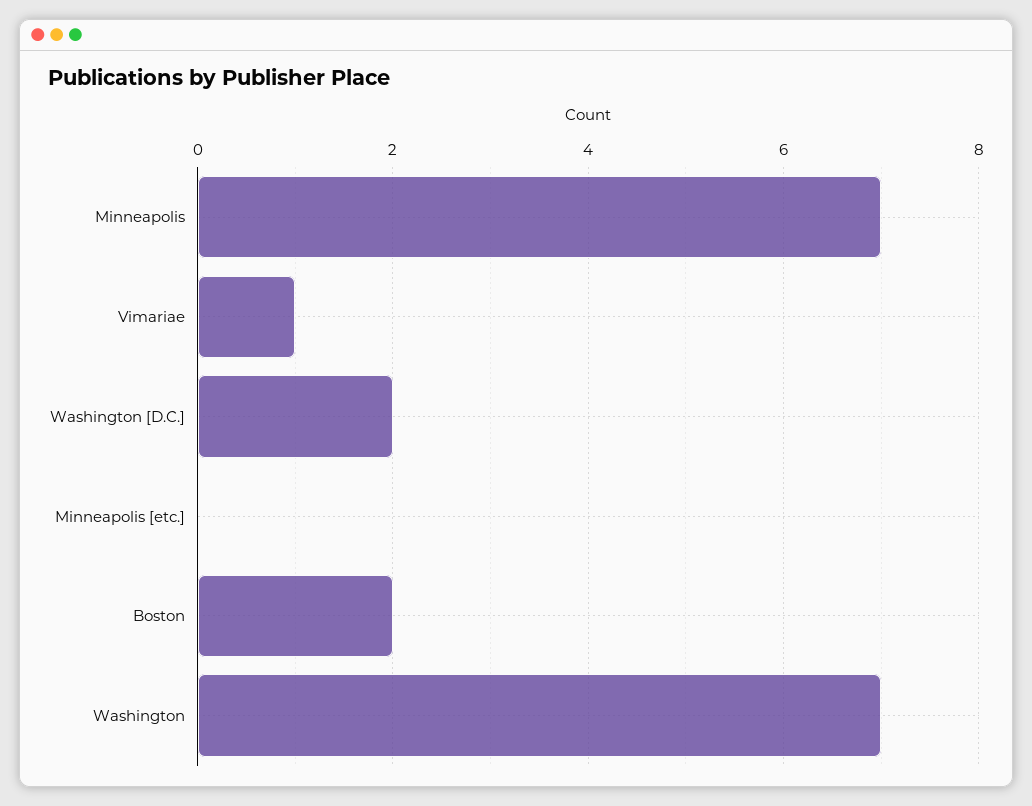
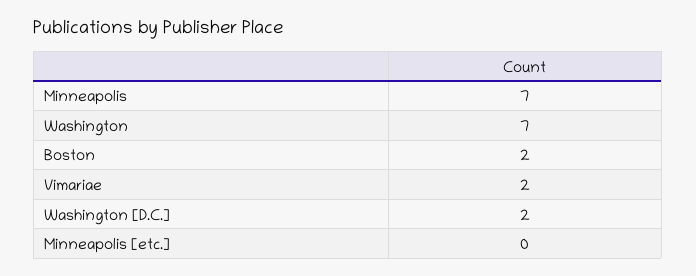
Vimariae: 1 -> 2

